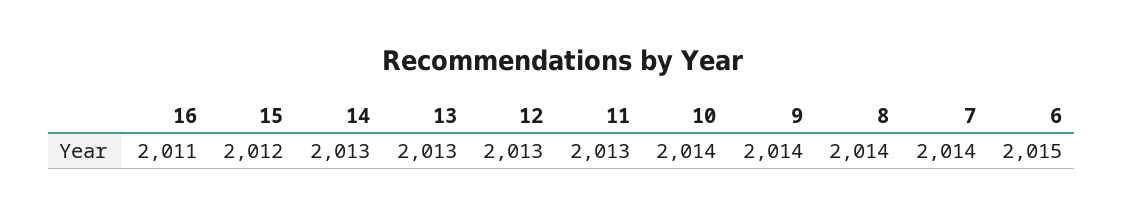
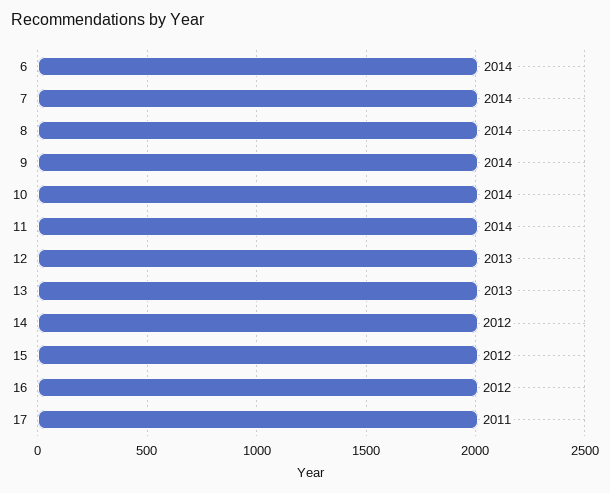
16: 2011 -> 2012
14: 2013 -> 2012
11: 2013 -> 2014
6: 2015 -> 2014
17: none -> 2011

